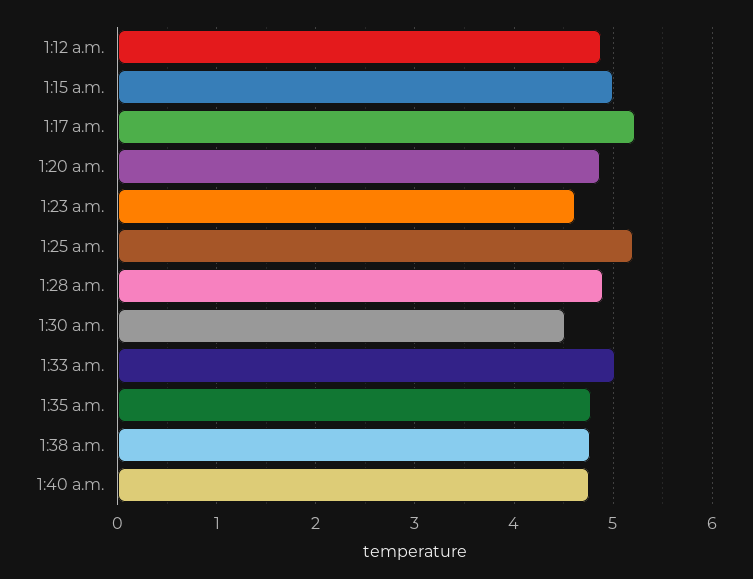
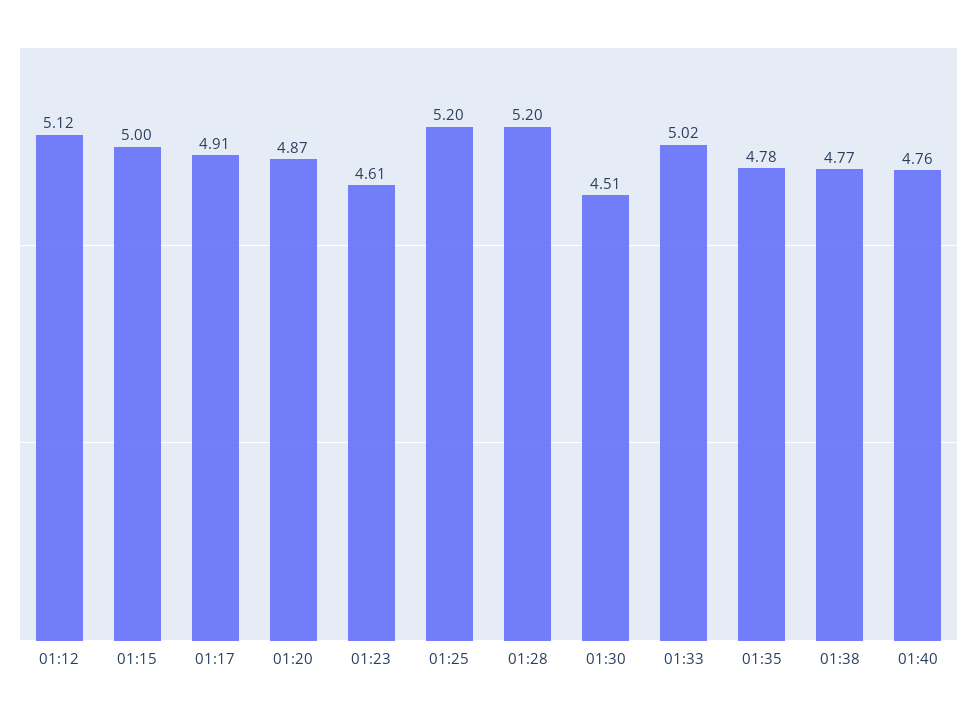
1:12 a.m.: 4.9 -> 5.12
1:17 a.m.: 5.2 -> 4.91
1:28 a.m.: 4.9 -> 5.2

